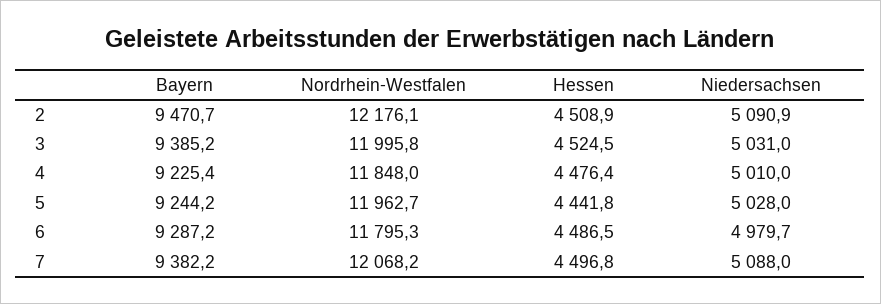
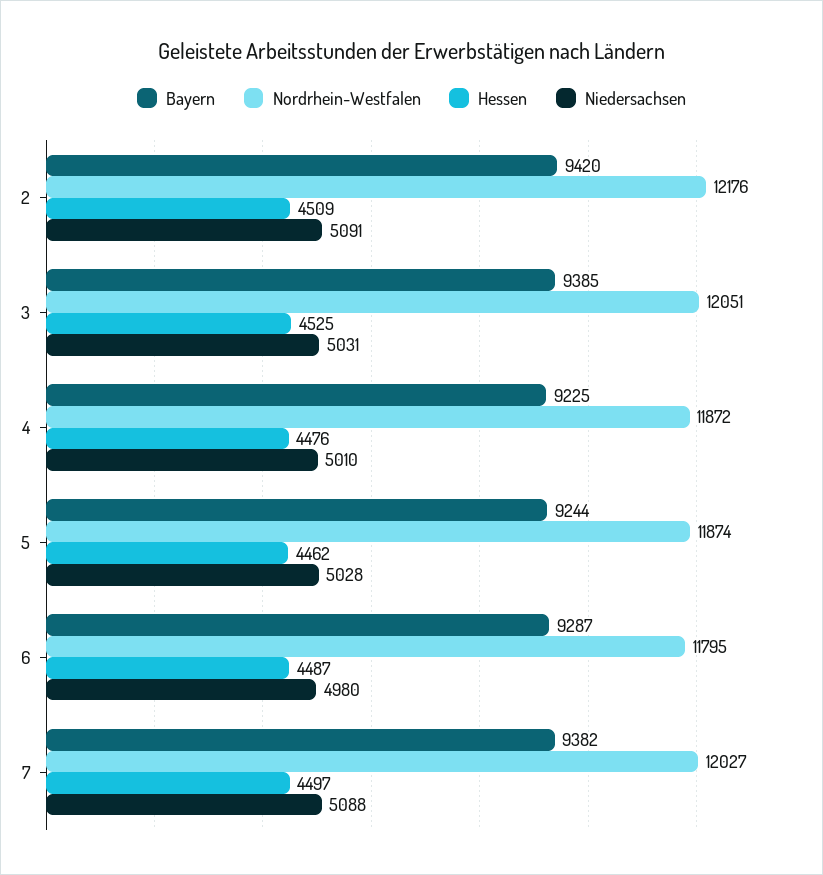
Bayern, 2: 9470.7 -> 9420
Nordrhein-Westfalen, 3: 11995.8 -> 12051
Nordrhein-Westfalen, 4: 11848 -> 11872
Nordrhein-Westfalen, 5: 11962.7 -> 11874
Hessen, 5: 4441.8 -> 4462
Nordrhein-Westfalen, 7: 12068.2 -> 12027

